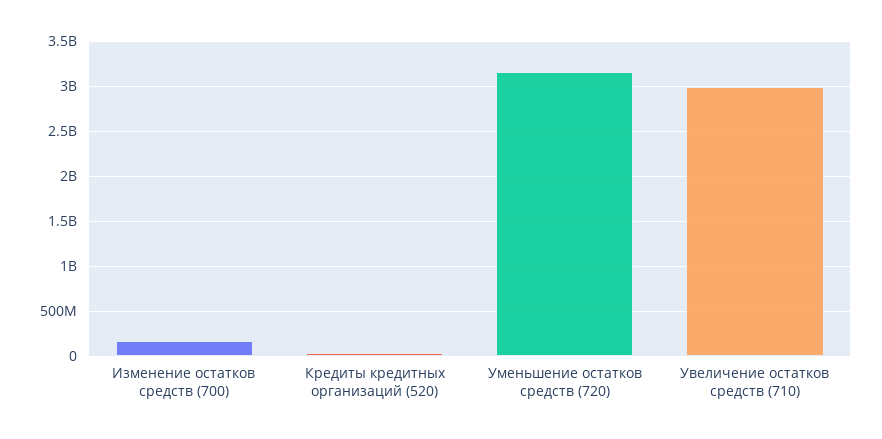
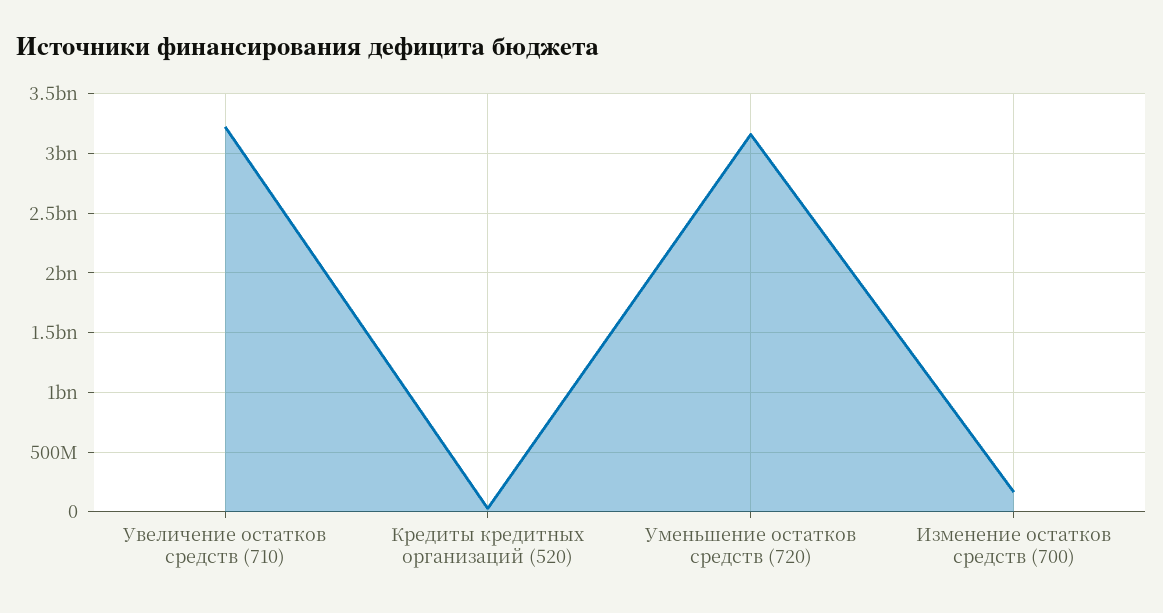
Увеличение остатков средств (710): 3000000000 -> 3200000000

